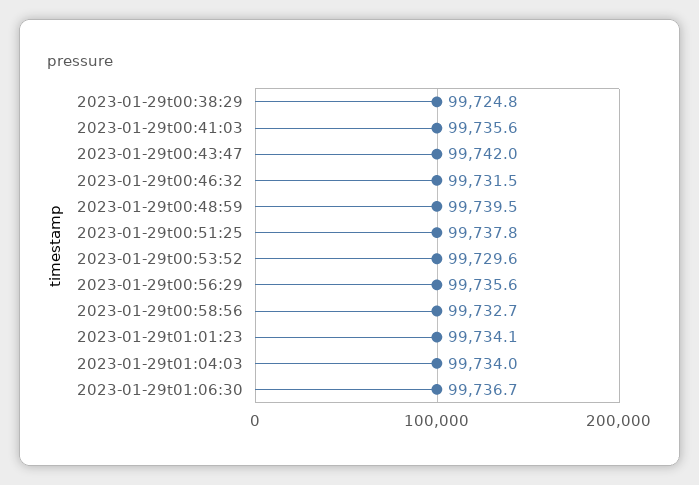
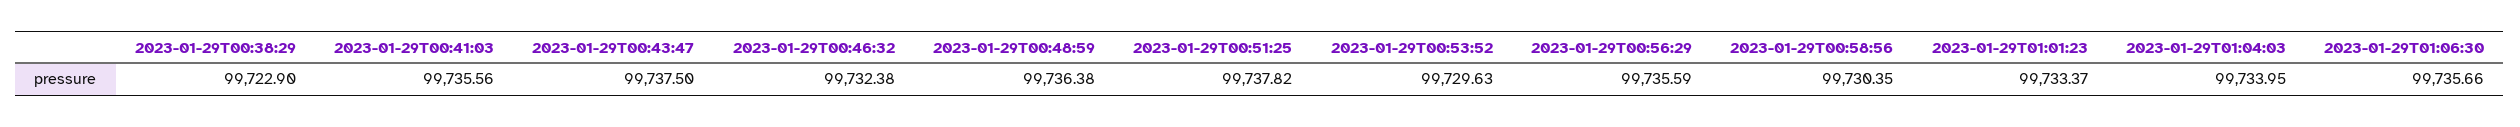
2023-01-29t00:38:29: 99724.8 -> 99722.9
2023-01-29t00:43:47: 99742 -> 99737.5
2023-01-29t00:46:32: 99731.5 -> 99732.38
2023-01-29t00:48:59: 99739.5 -> 99736.38
2023-01-29t00:58:56: 99732.7 -> 99730.35
2023-01-29t01:01:23: 99734.1 -> 99733.37
2023-01-29t01:06:30: 99736.7 -> 99735.66

